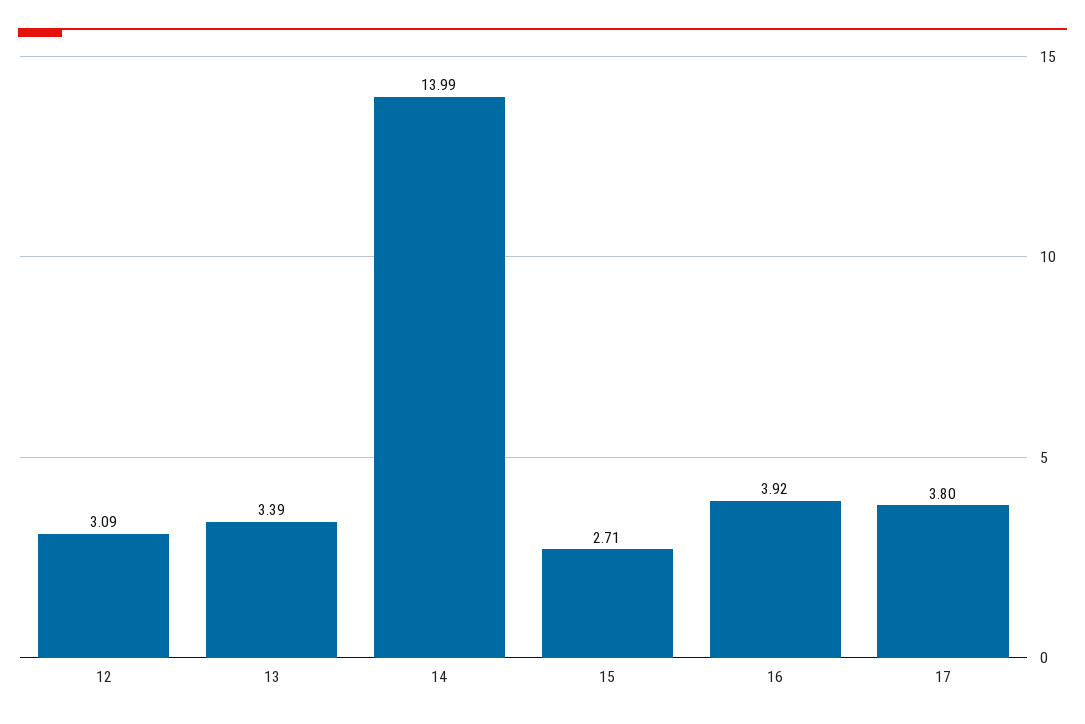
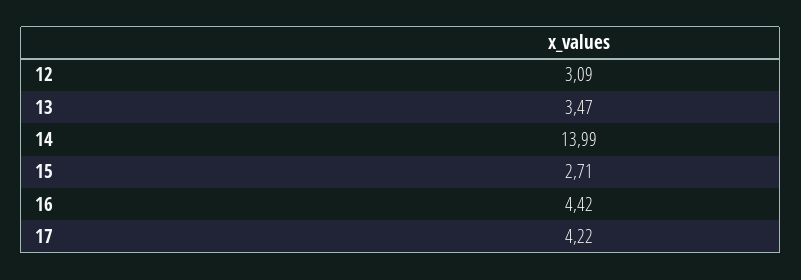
13: 3.39 -> 3.47
16: 3.92 -> 4.42
17: 3.8 -> 4.22

